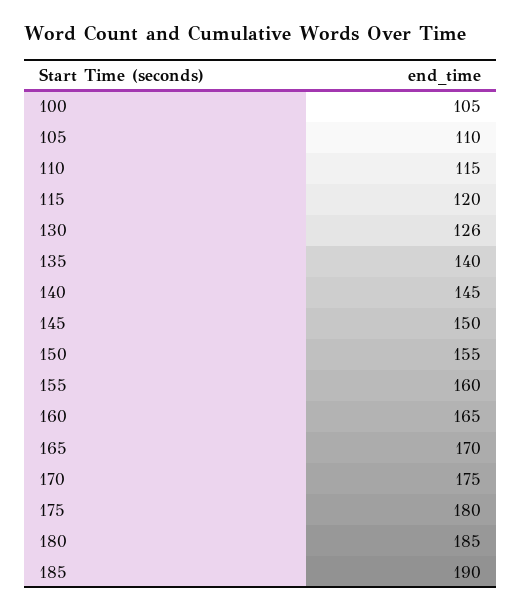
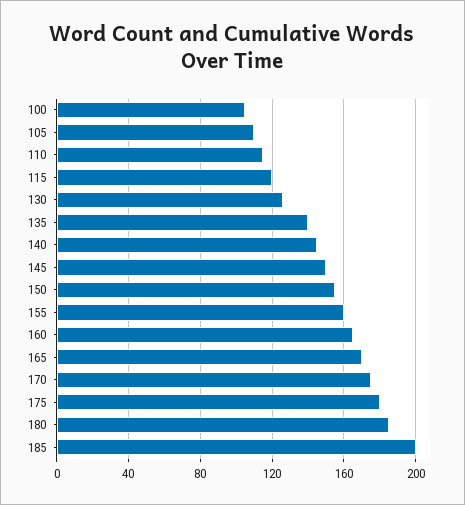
185: 190 -> 200

